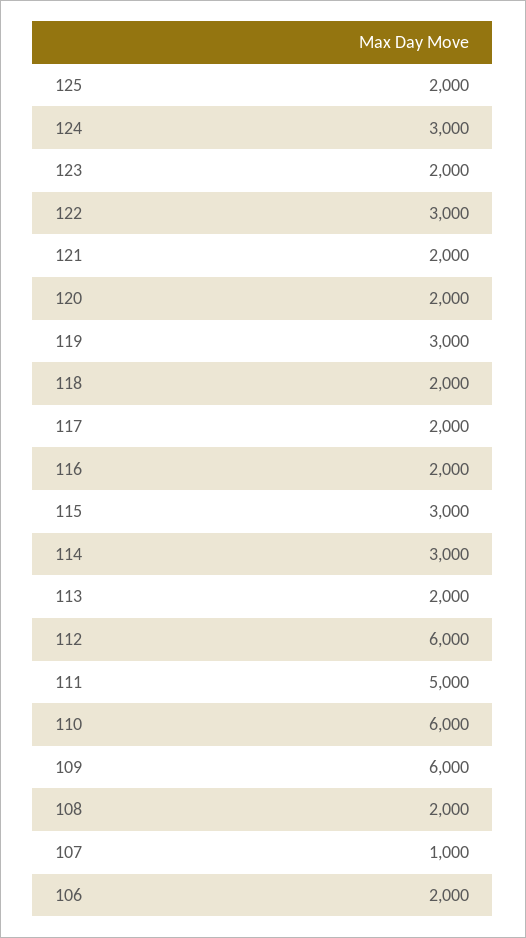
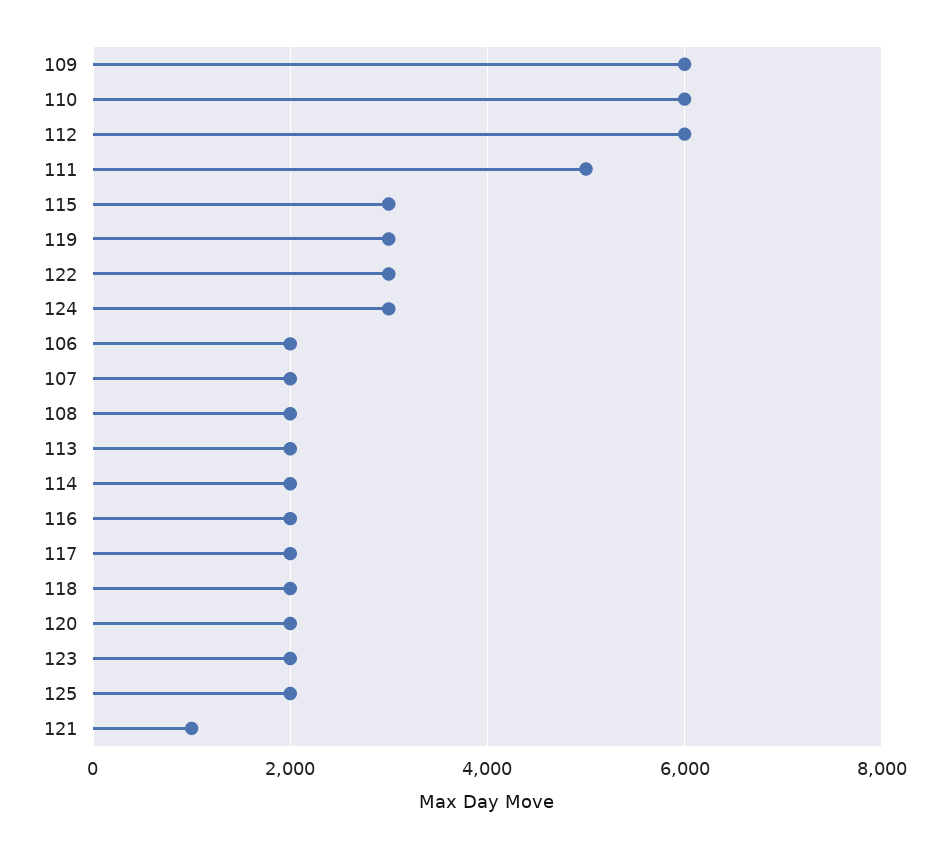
121: 2000 -> 1000
114: 3000 -> 2000
107: 1000 -> 2000

